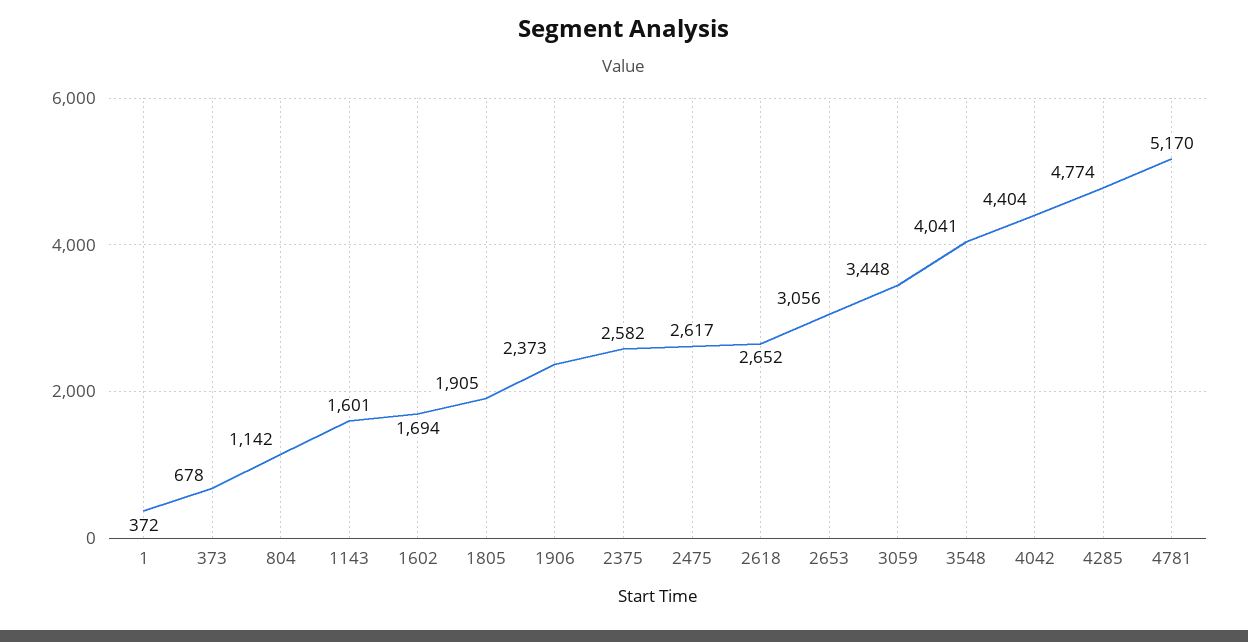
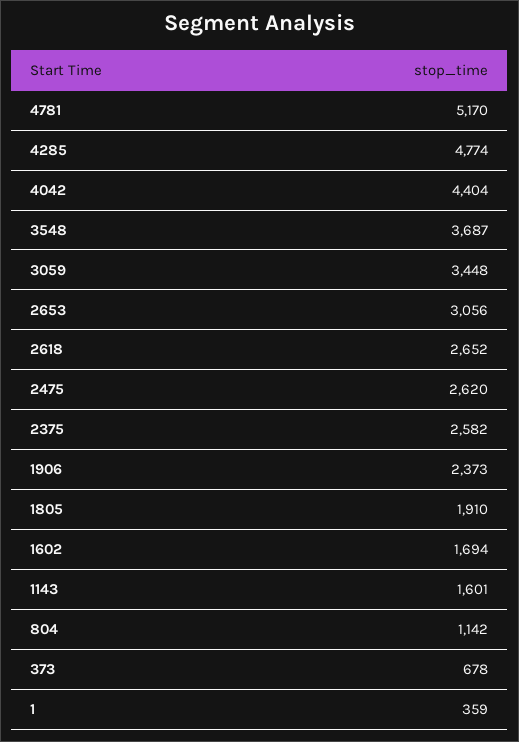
1: 372 -> 359
1805: 1905 -> 1910
2475: 2617 -> 2620
3548: 4041 -> 3687

